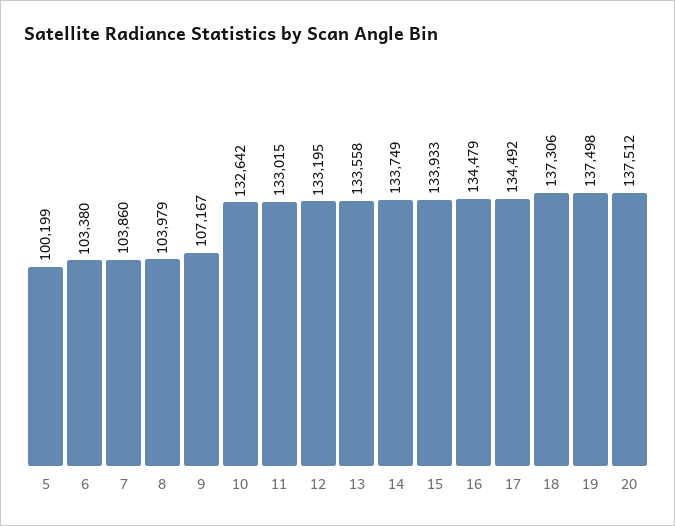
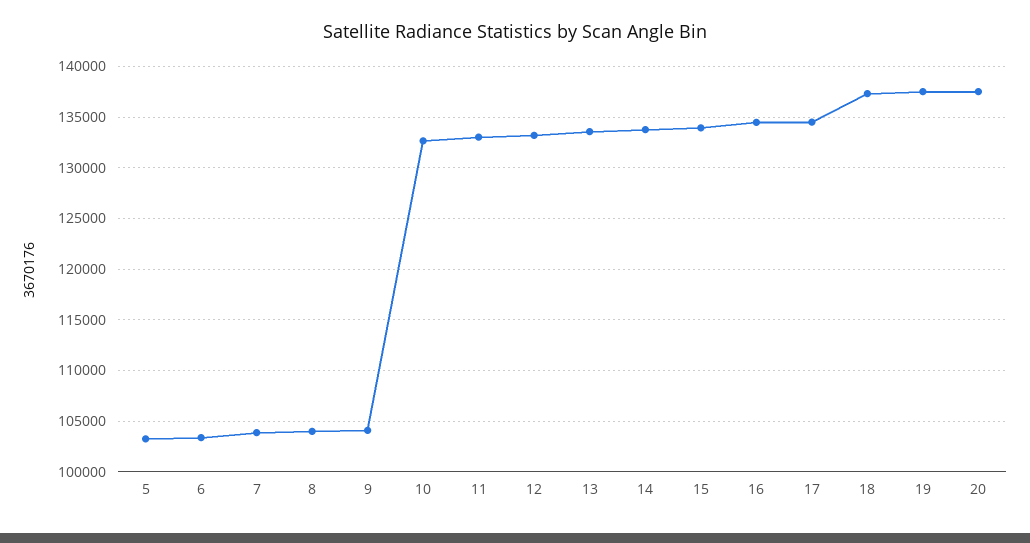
5: 100199 -> 103000
9: 107167 -> 104000

